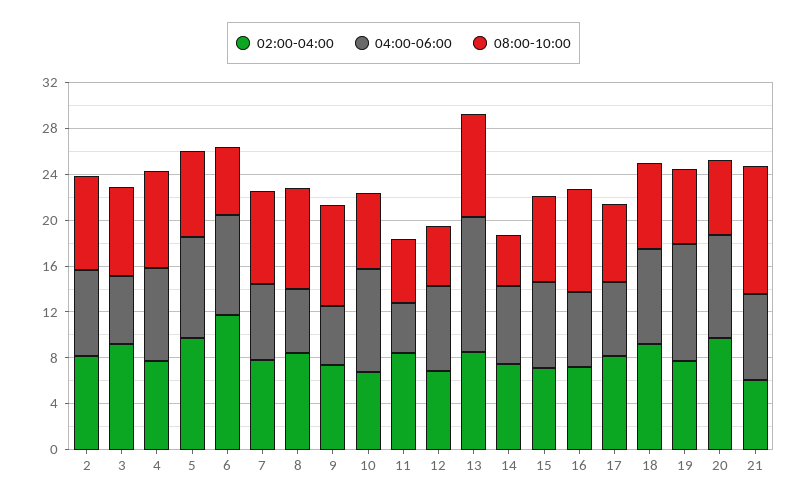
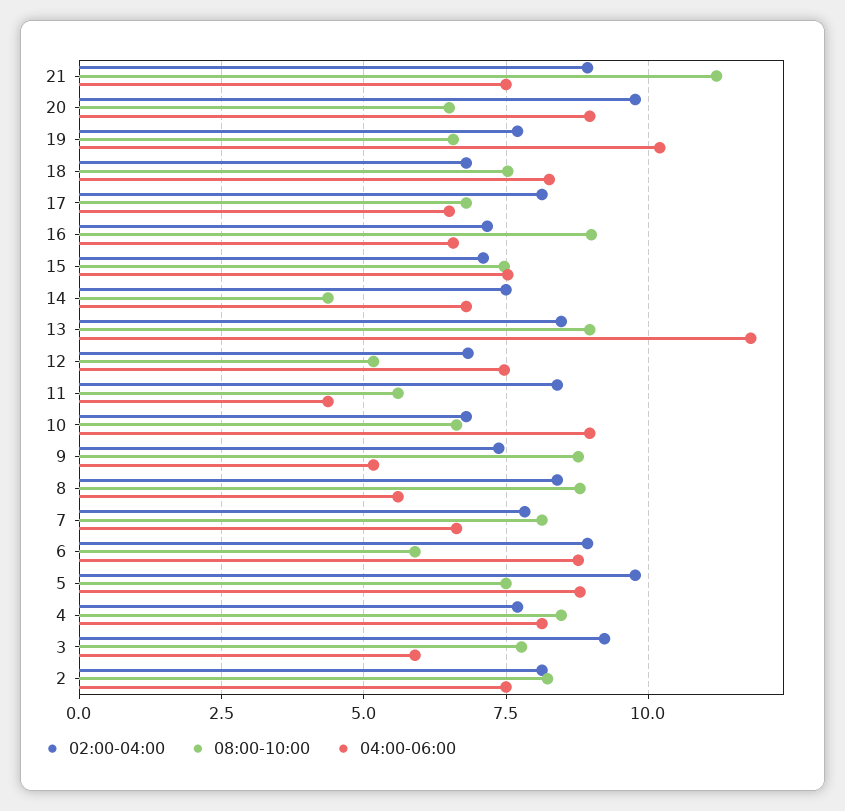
02:00-04:00, 6: 12 -> 9
02:00-04:00, 18: 9 -> 6.75
02:00-04:00, 21: 6 -> 9

